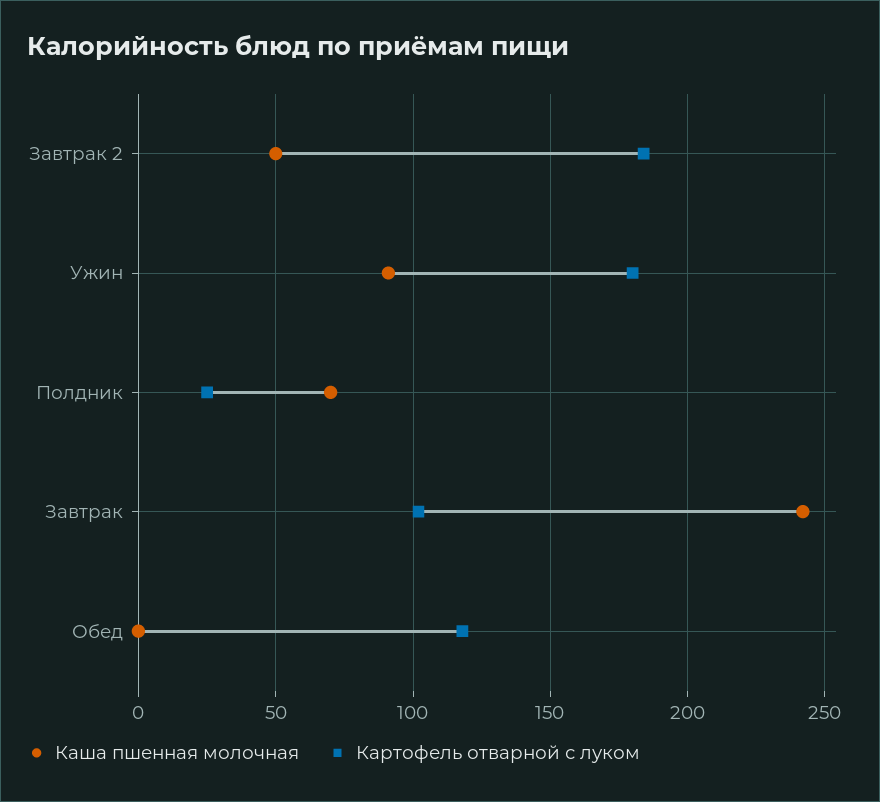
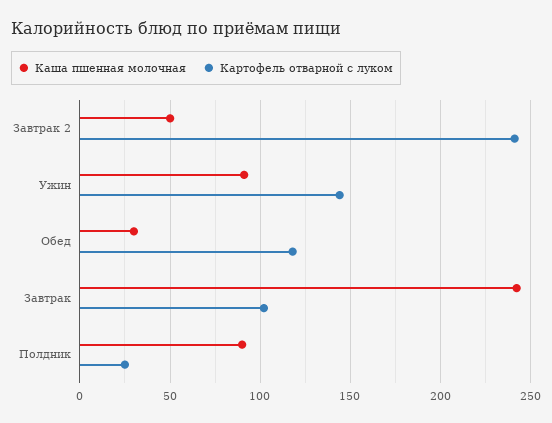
Картофель отварной с луком, Завтрак 2: 185 -> 240
Картофель отварной с луком, Ужин: 180 -> 145
Каша пшенная молочная, Полдник: 70 -> 90
Каша пшенная молочная, Обед: 0 -> 30

